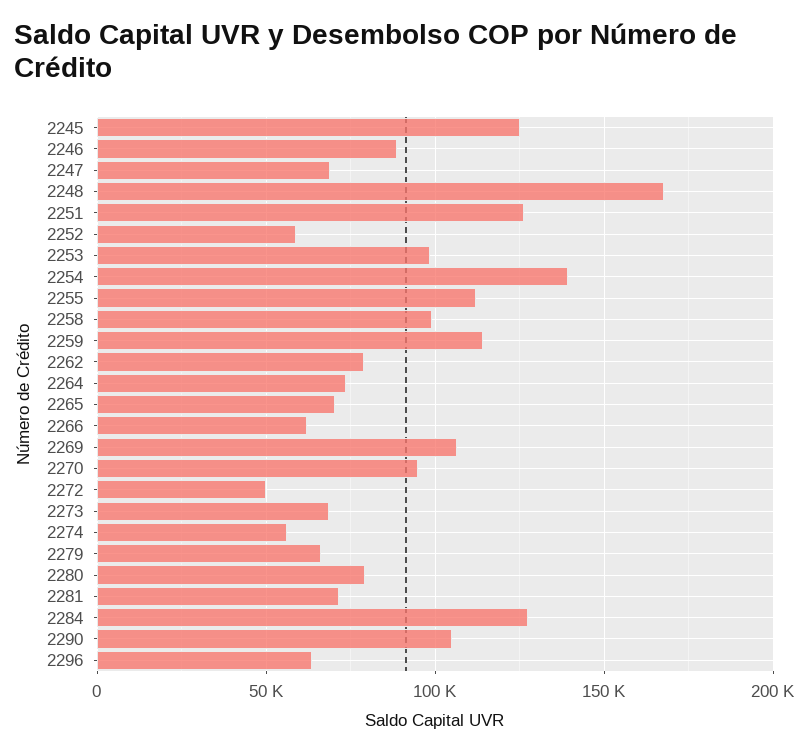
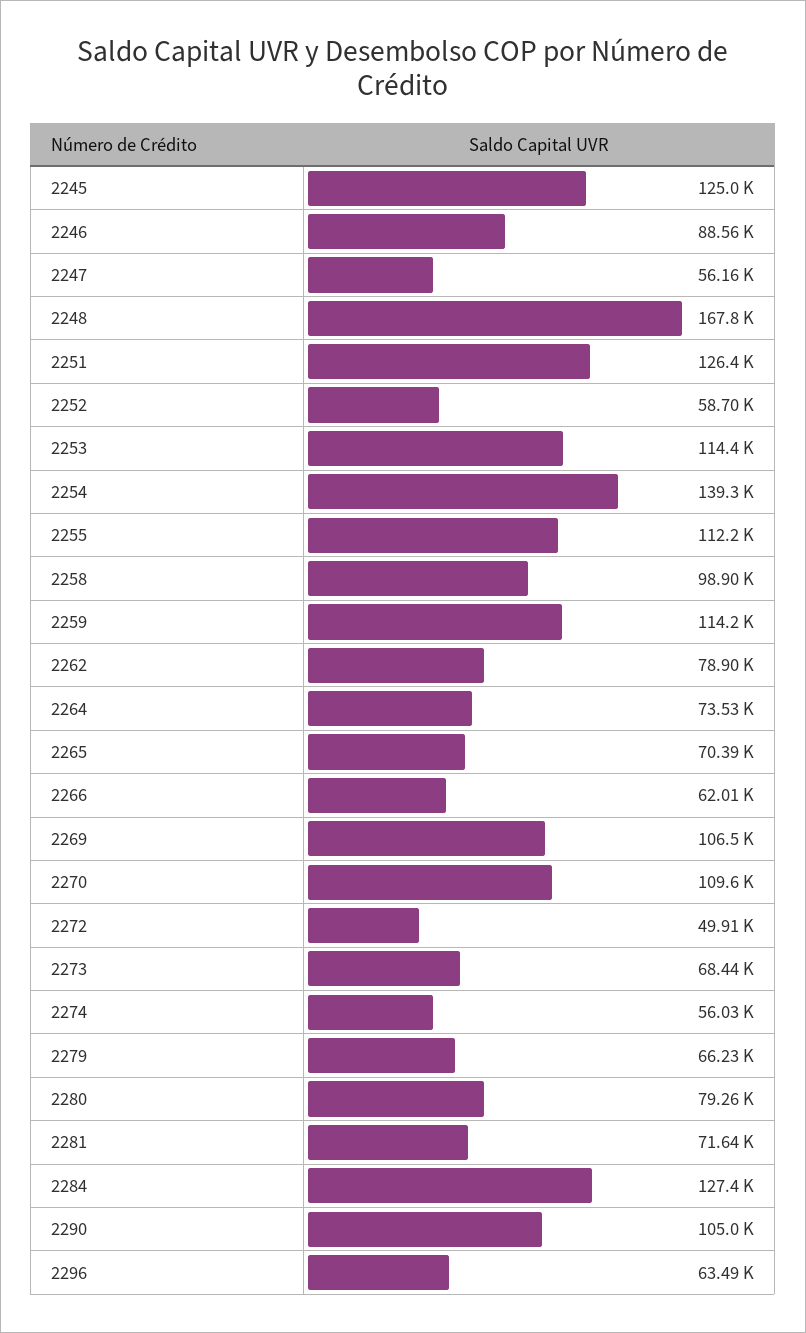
2247: 70000 -> 56160
2253: 100000 -> 114400
2270: 95000 -> 109600

